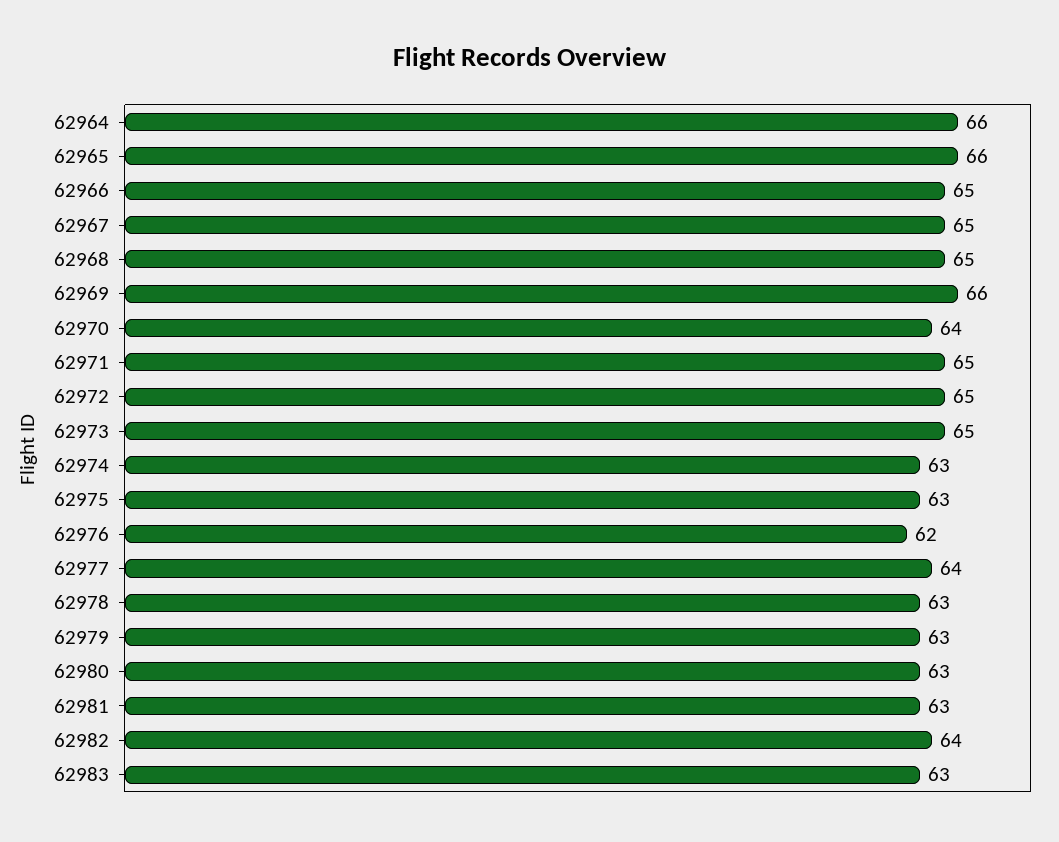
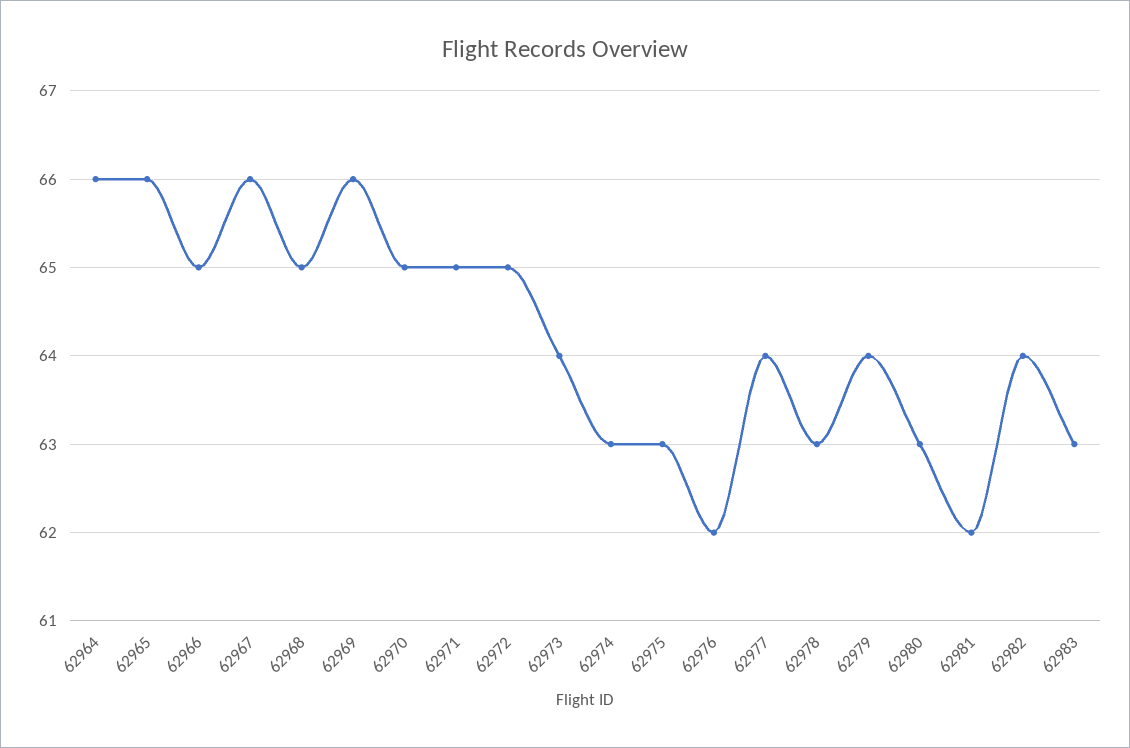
62967: 65 -> 66
62970: 64 -> 65
62973: 65 -> 64
62979: 63 -> 64
62981: 63 -> 62

